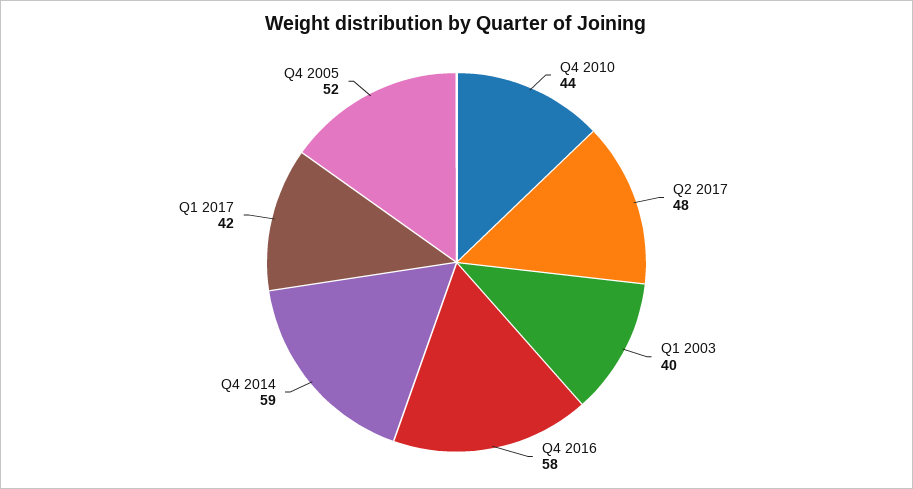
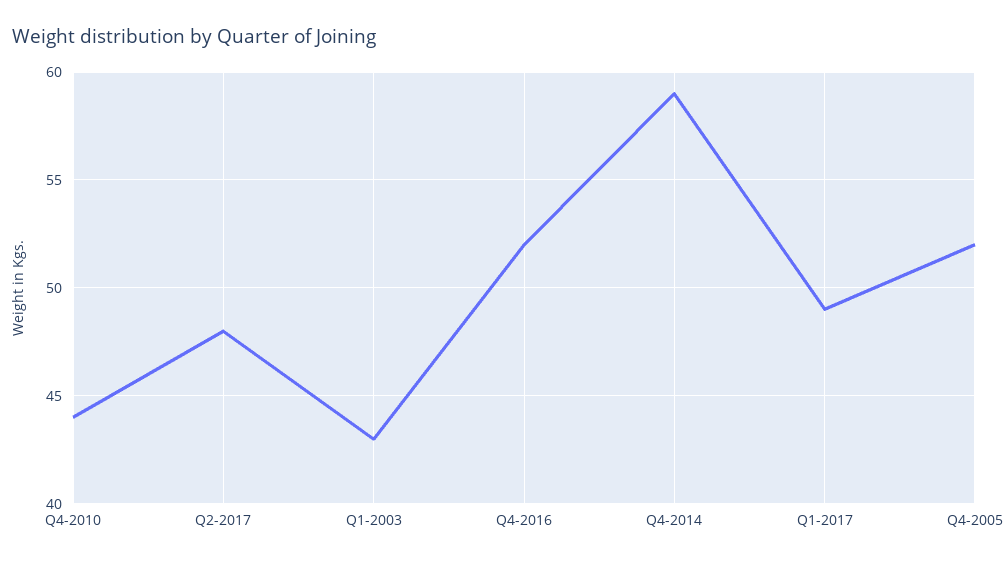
Q1 2003: 40 -> 43
Q4 2016: 58 -> 52
Q1 2017: 42 -> 49

